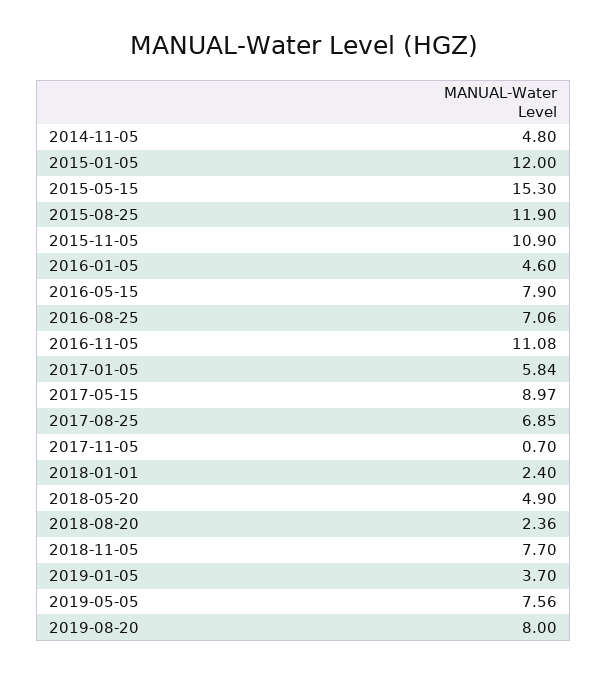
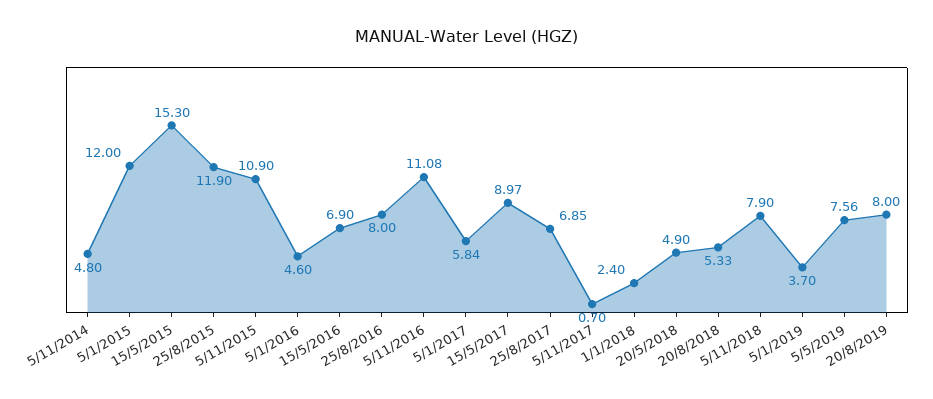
2016-05-15: 7.9 -> 6.9
2016-08-25: 7.06 -> 8
2018-08-20: 2.36 -> 5.33
2018-11-05: 7.7 -> 7.9

